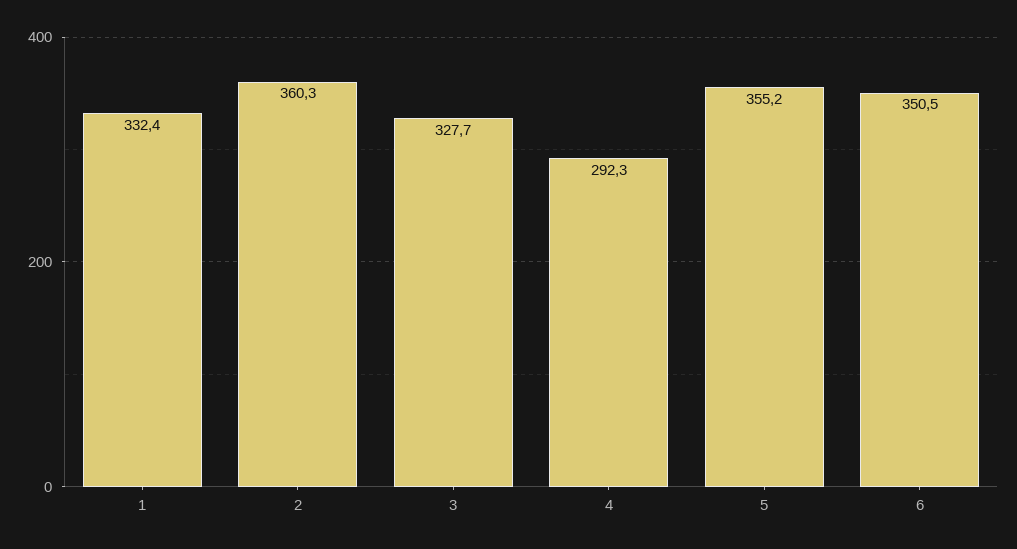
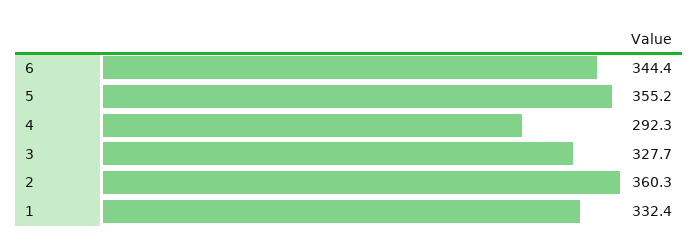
6: 350.5 -> 344.4

